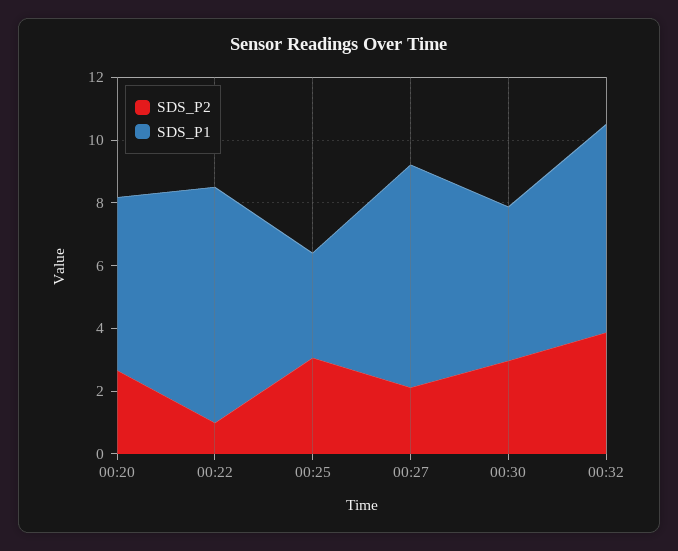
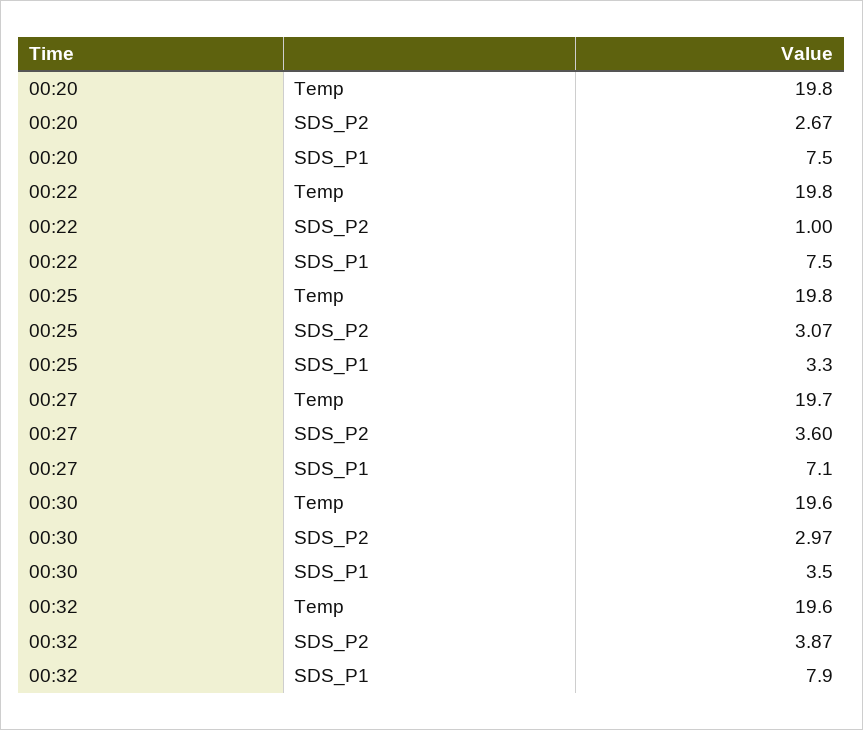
SDS_P1, 00:20: 5.5 -> 7.5
SDS_P2, 00:27: 2 -> 3.6
SDS_P1, 00:30: 5 -> 3.5
SDS_P1, 00:32: 6.5 -> 7.9
Temp, 00:20: none -> 19.8
Temp, 00:22: none -> 19.8
Temp, 00:25: none -> 19.8
Temp, 00:27: none -> 19.7
Temp, 00:30: none -> 19.6
Temp, 00:32: none -> 19.6

